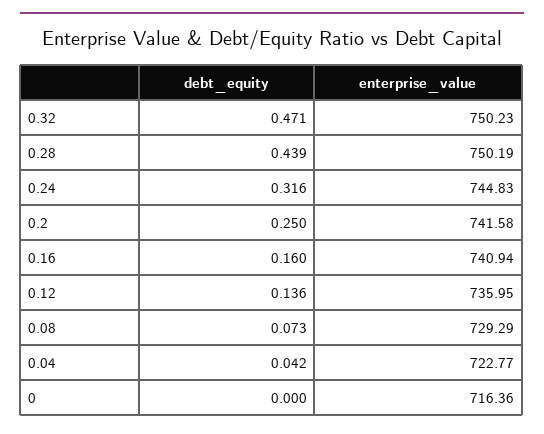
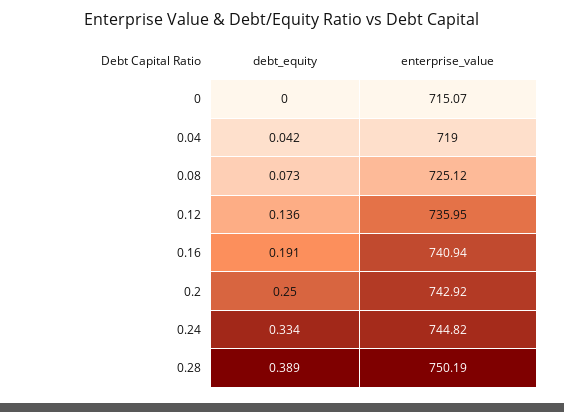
debt_equity, 0.32: 0.471 -> none
enterprise_value, 0.32: 750.23 -> none
debt_equity, 0.28: 0.439 -> 0.389
debt_equity, 0.24: 0.316 -> 0.334
enterprise_value, 0.24: 744.83 -> 744.82
enterprise_value, 0.2: 741.58 -> 742.92
debt_equity, 0.16: 0.16 -> 0.191
enterprise_value, 0.08: 729.29 -> 725.12
enterprise_value, 0.04: 722.77 -> 719
enterprise_value, 0: 716.36 -> 715.07

